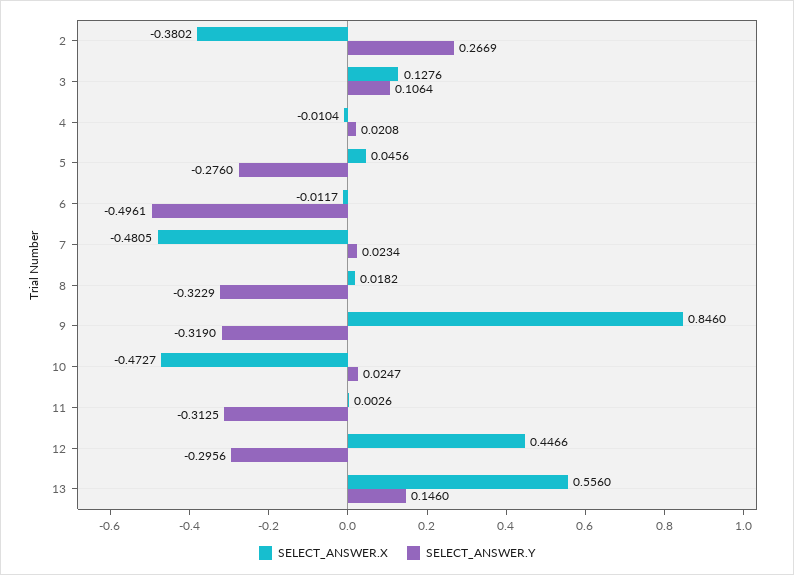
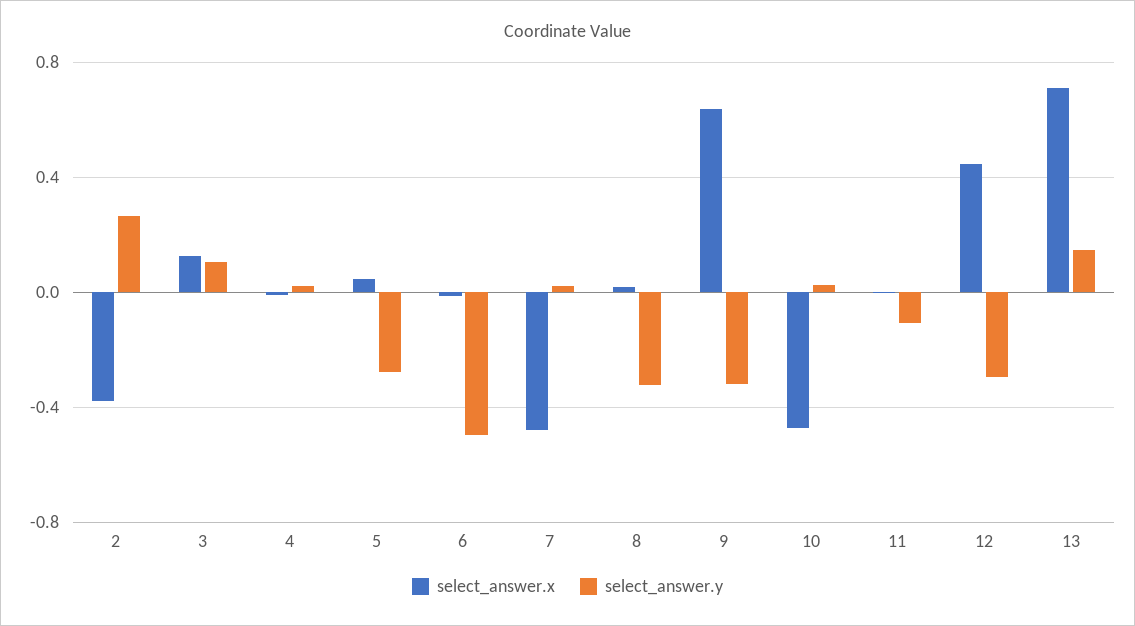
SELECT_ANSWER.X, 9: 0.846 -> 0.65
SELECT_ANSWER.Y, 11: -0.3125 -> -0.1
SELECT_ANSWER.X, 13: 0.556 -> 0.7

